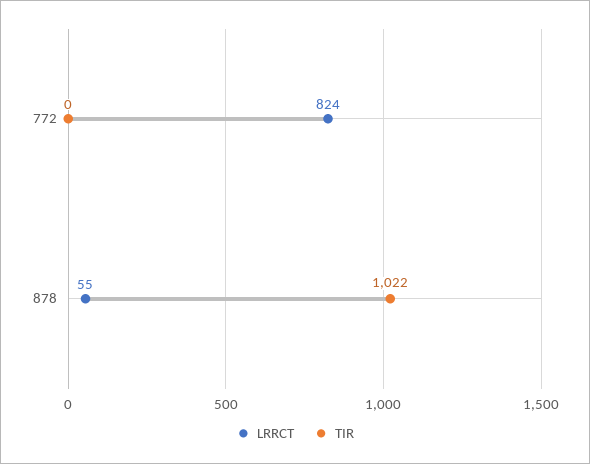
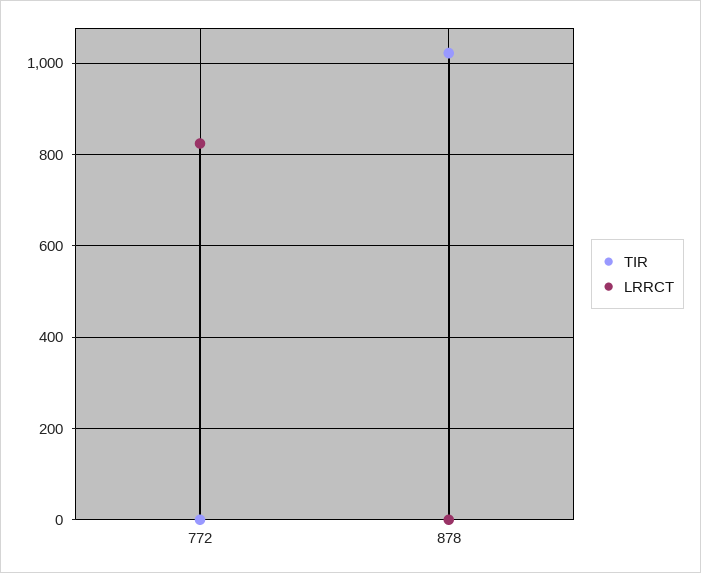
LRRCT, 878: 55 -> 0

